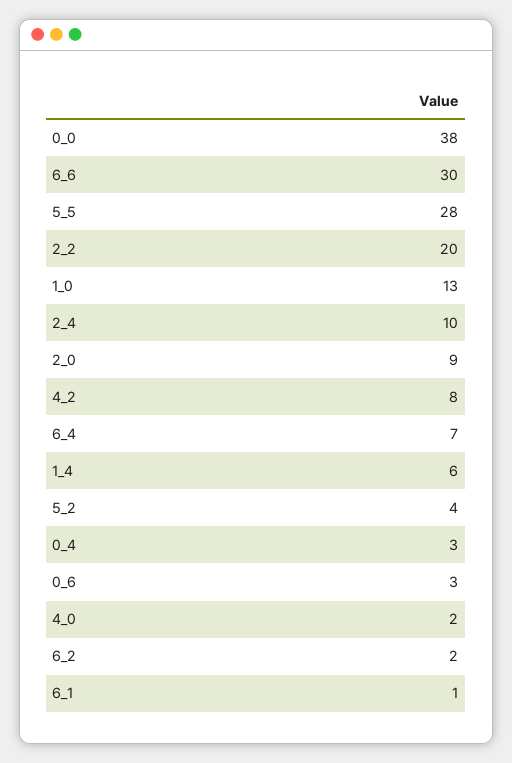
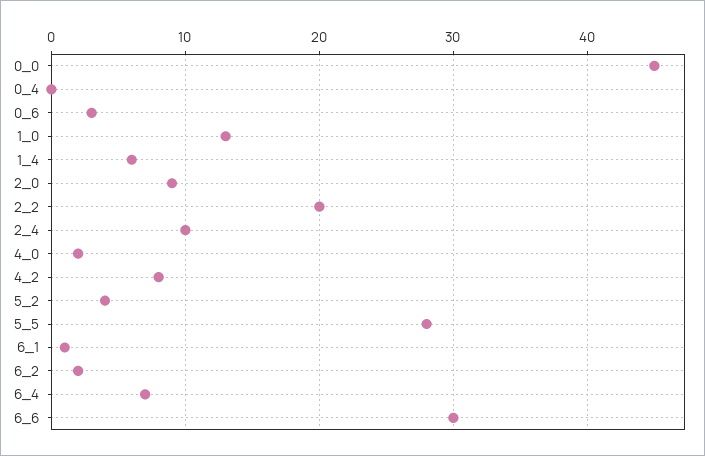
0_0: 38 -> 45
0_4: 3 -> 0

